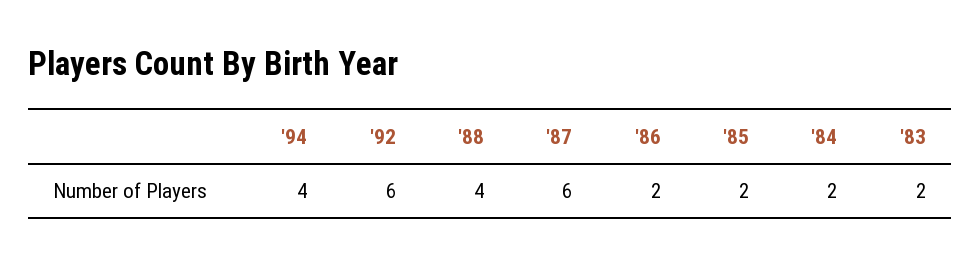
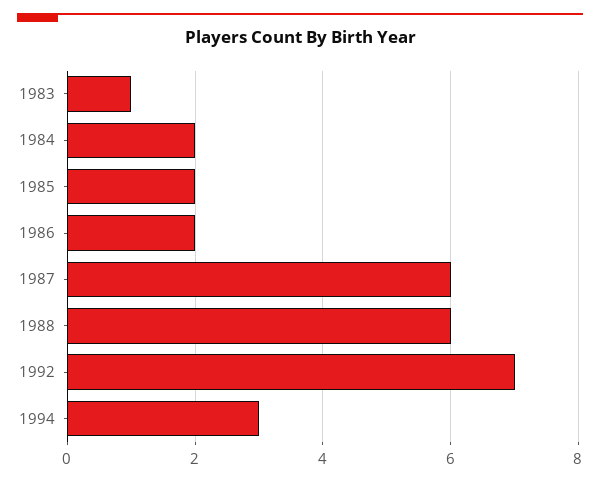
'94: 4 -> 3
'92: 6 -> 7
'88: 4 -> 6
'83: 2 -> 1

